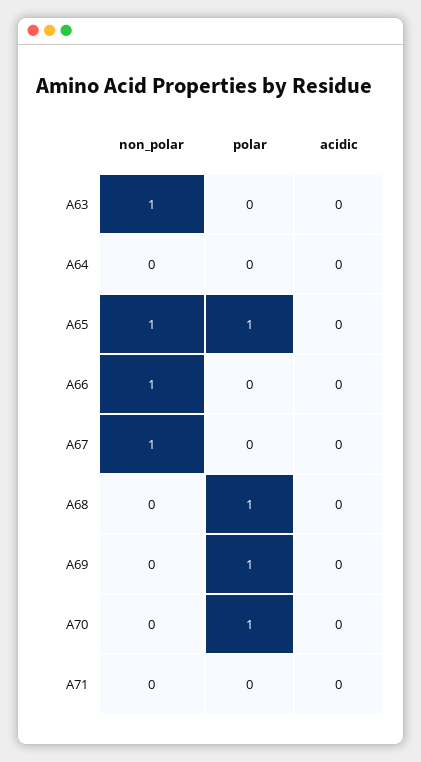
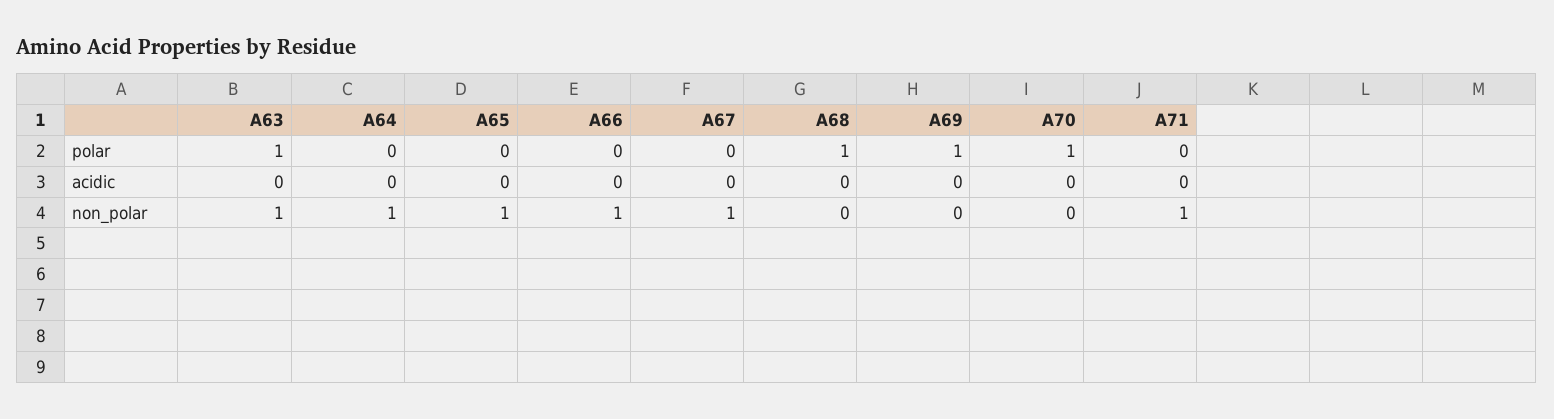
polar, A63: 0 -> 1
non_polar, A64: 0 -> 1
polar, A65: 1 -> 0
non_polar, A71: 0 -> 1

